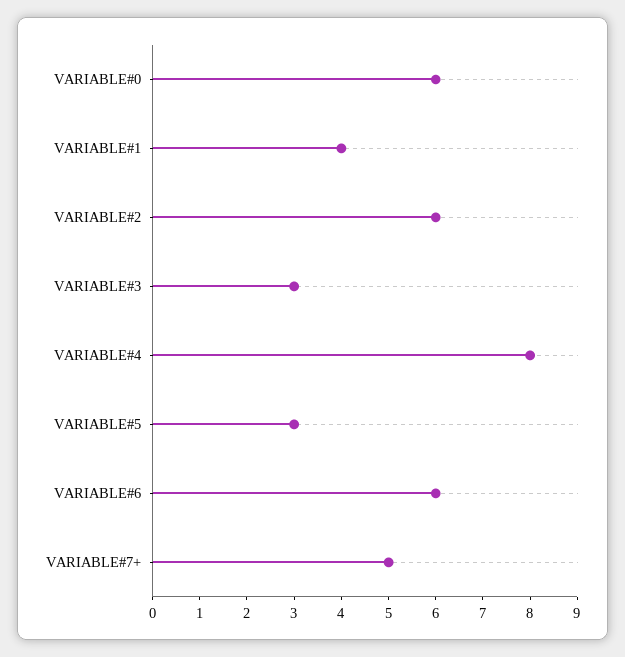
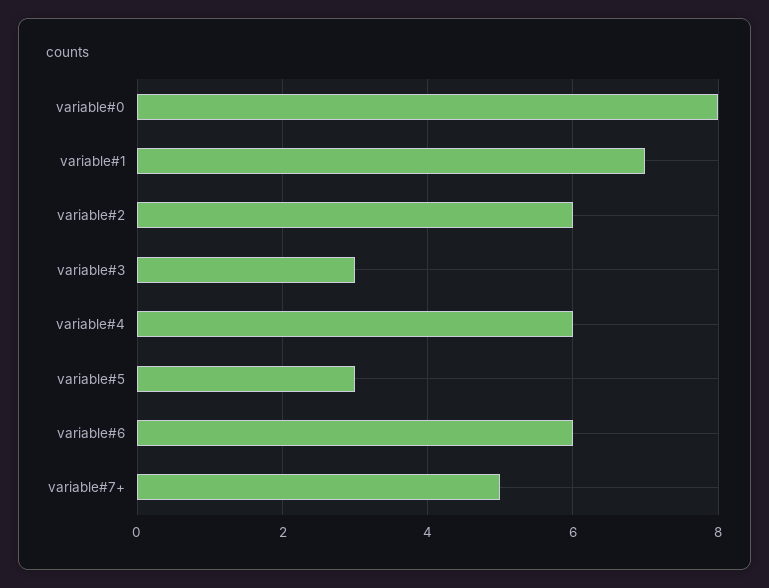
VARIABLE#0: 6 -> 8
VARIABLE#1: 4 -> 7
VARIABLE#4: 8 -> 6

